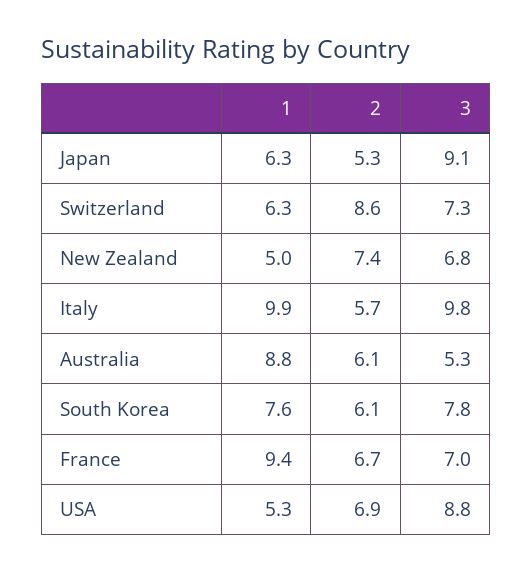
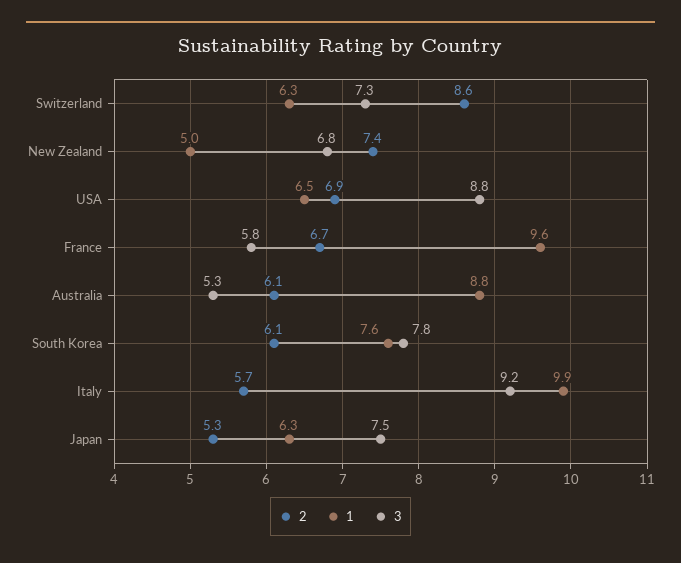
3, Japan: 9.1 -> 7.5
3, Italy: 9.8 -> 9.2
1, France: 9.4 -> 9.6
3, France: 7 -> 5.8
1, USA: 5.3 -> 6.5

